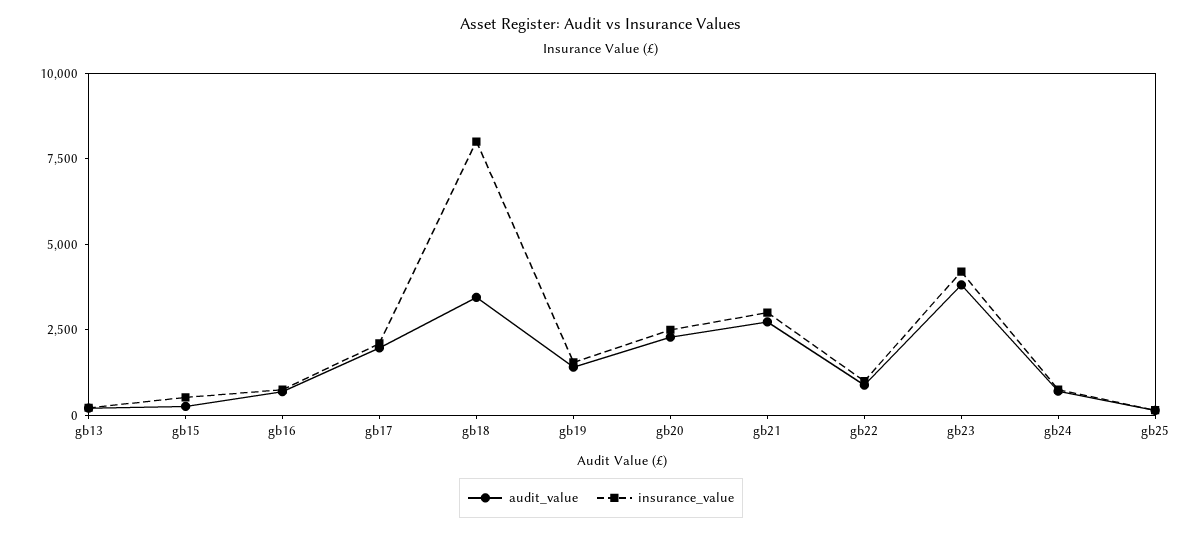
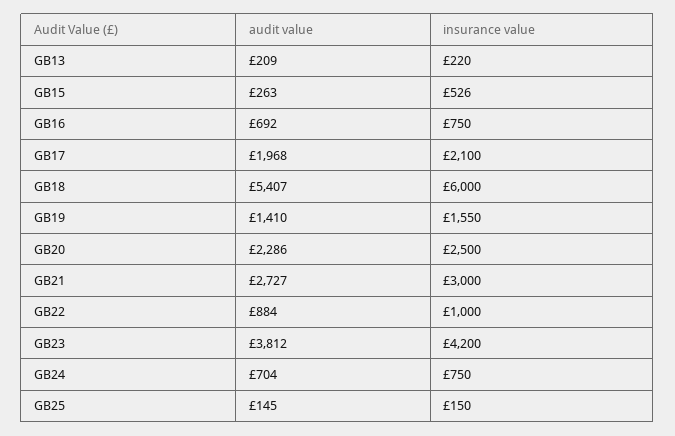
audit_value, gb18: 3500 -> 5407
insurance_value, gb18: 8000 -> 6000

